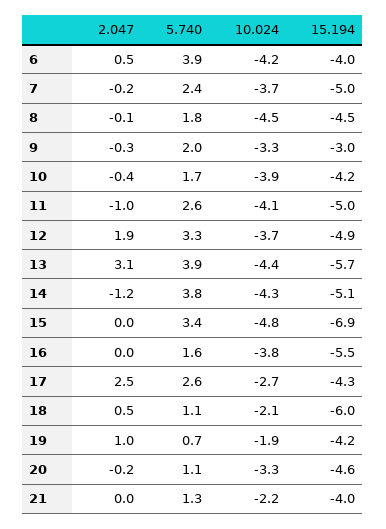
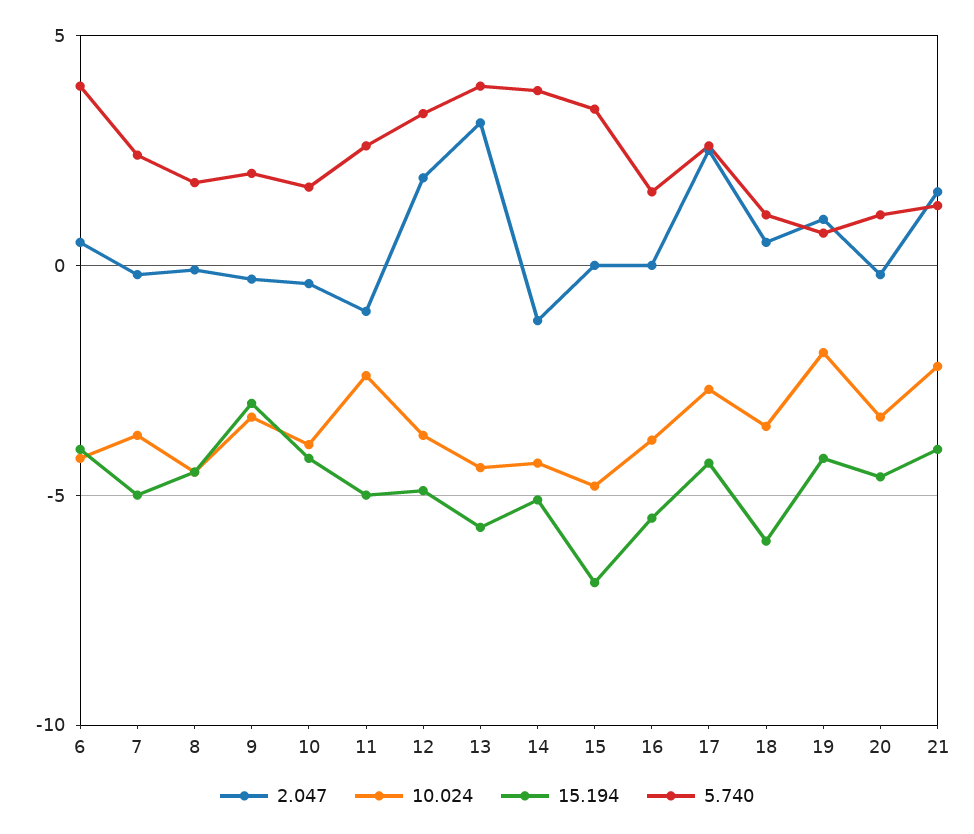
10.024, 11: -4.1 -> -2.5
10.024, 18: -2.1 -> -3.5
2.047, 21: 0 -> 1.5

